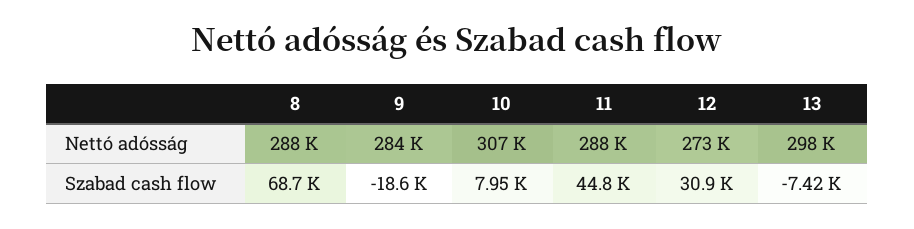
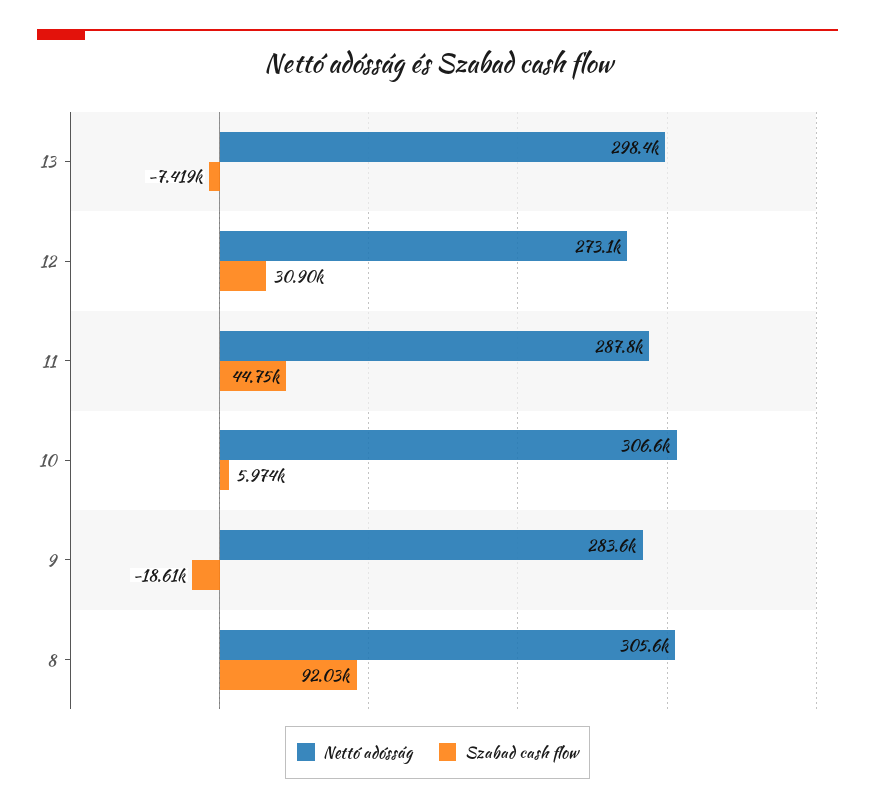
Nettó adósság, 8: 288000 -> 305600
Szabad cash flow, 8: 68700 -> 92030
Szabad cash flow, 10: 7950 -> 5974

